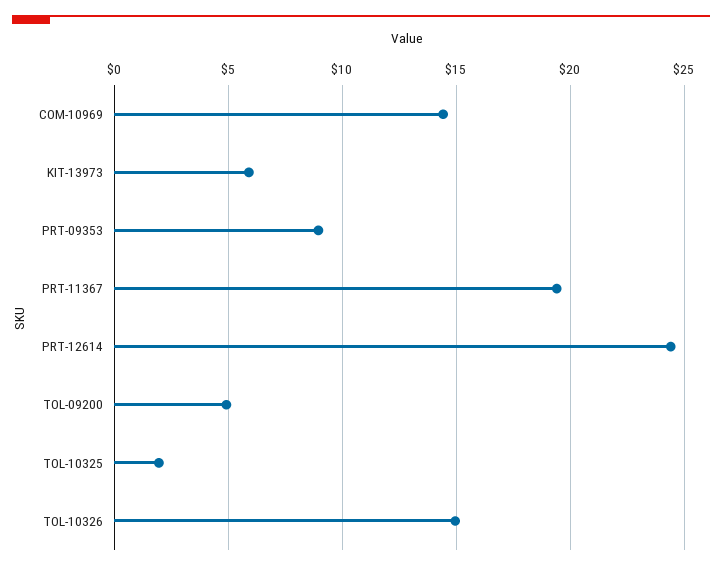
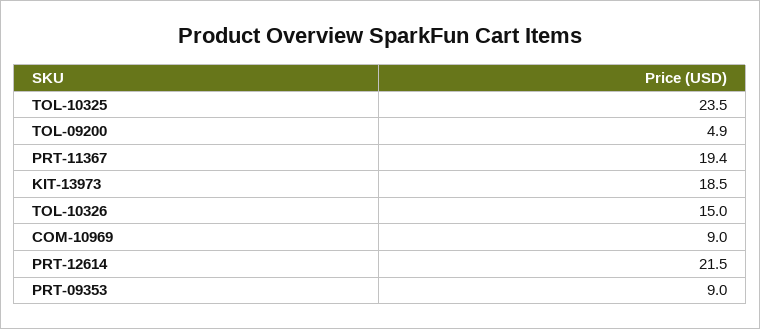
COM-10969: 14.5 -> 9
KIT-13973: 6 -> 18.5
PRT-12614: 24.5 -> 21.5
TOL-10325: 2 -> 23.5

